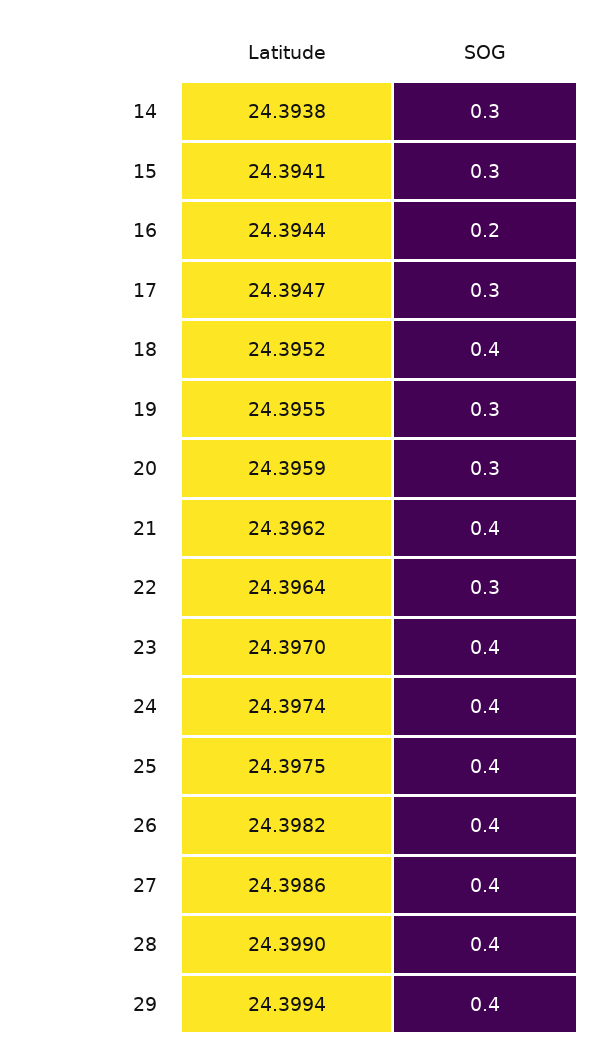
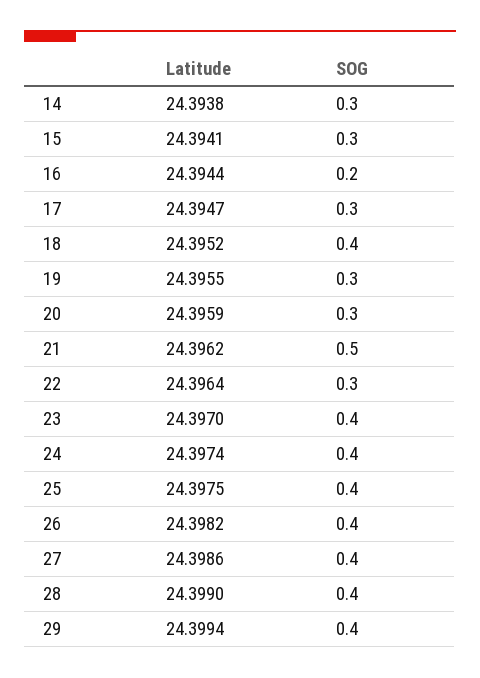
SOG, 21: 0.4 -> 0.5

